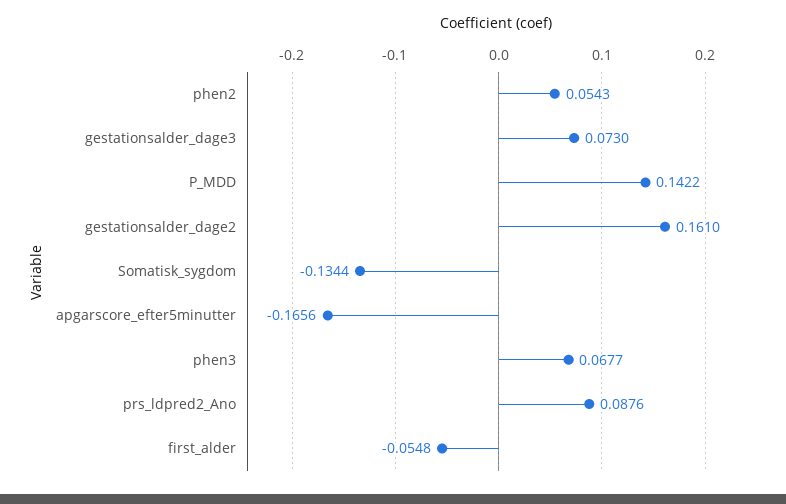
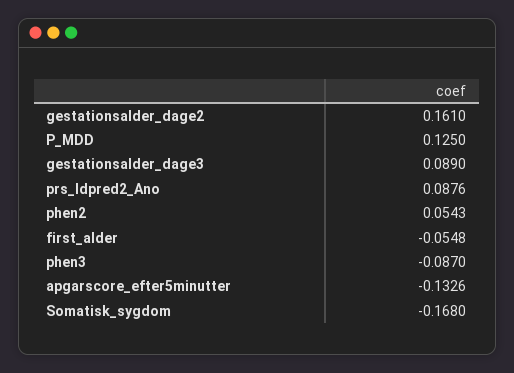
gestationsalder_dage3: 0.073 -> 0.089
P_MDD: 0.1422 -> 0.125
Somatisk_sygdom: -0.1344 -> -0.168
apgarscore_efter5minutter: -0.1656 -> -0.1326
phen3: 0.0677 -> -0.087

